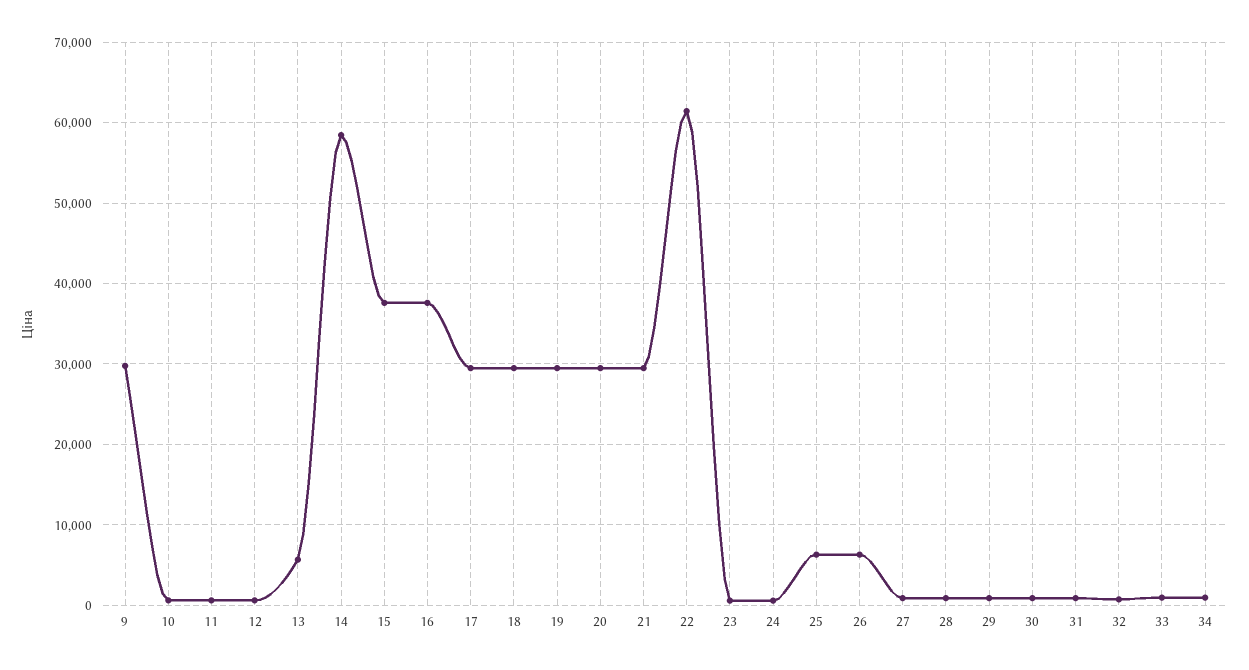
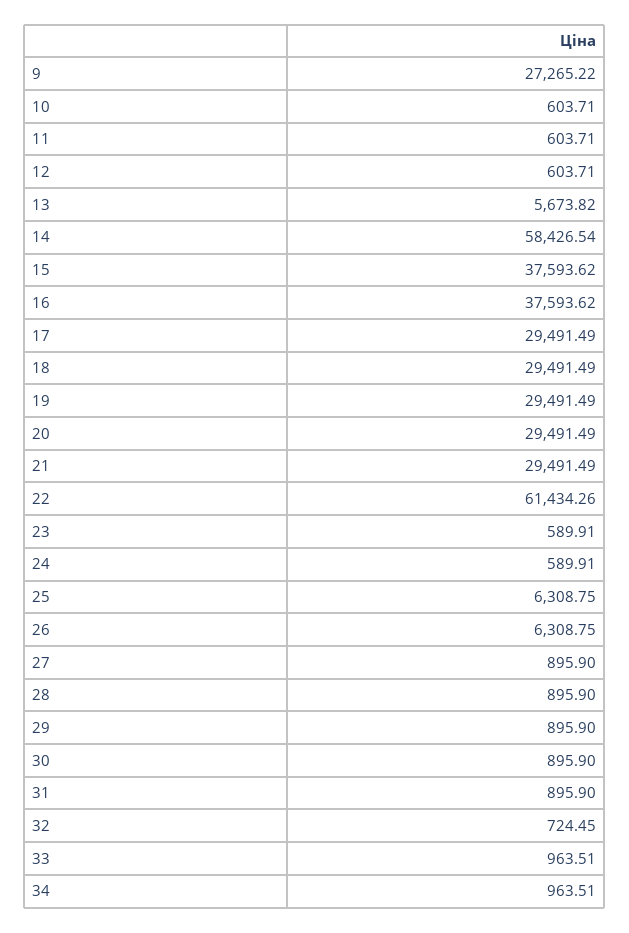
9: 30000 -> 27265.22

